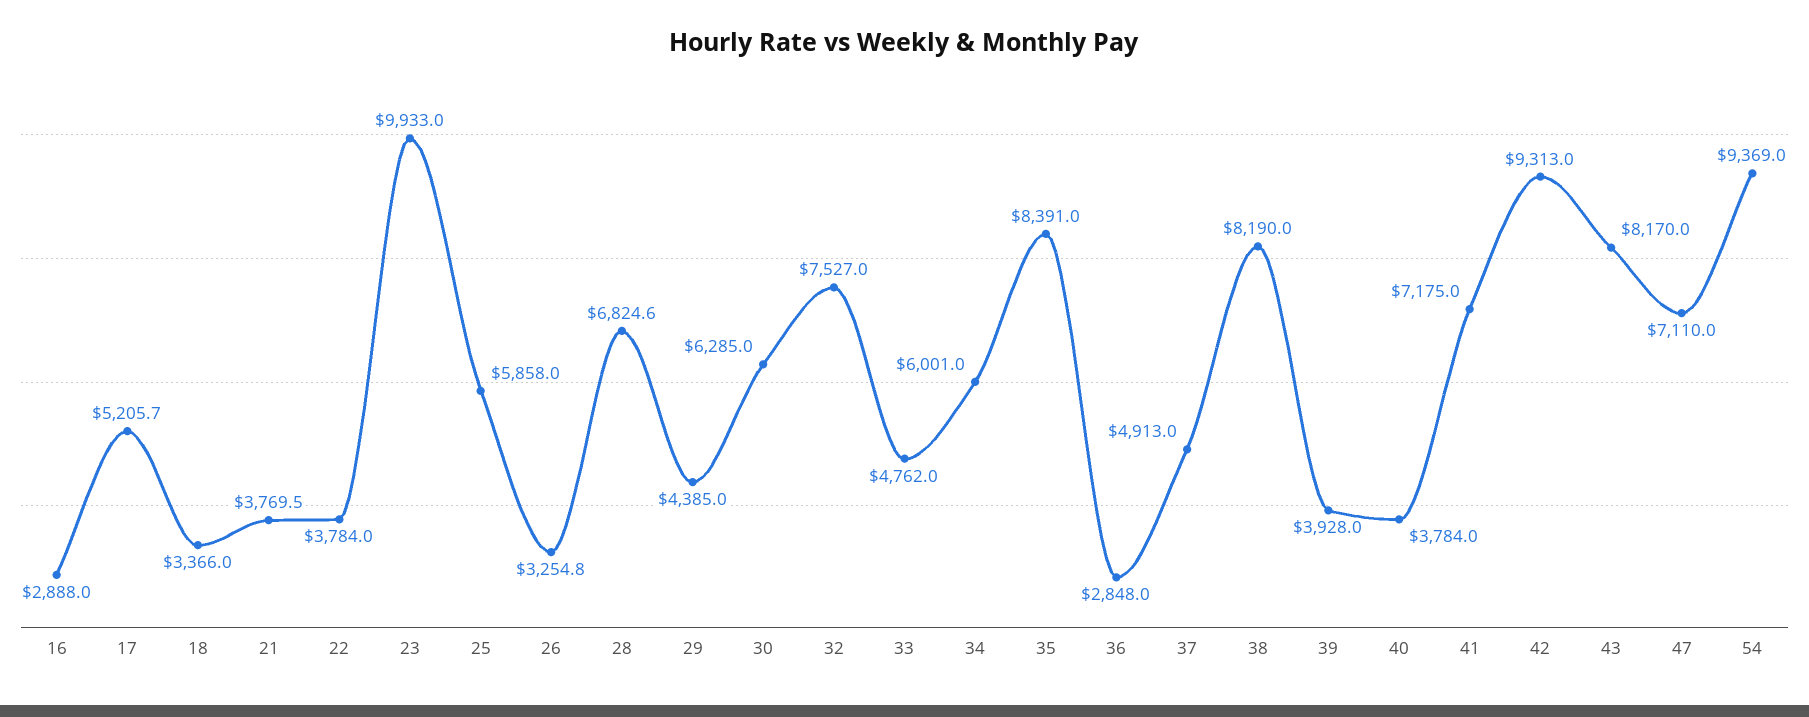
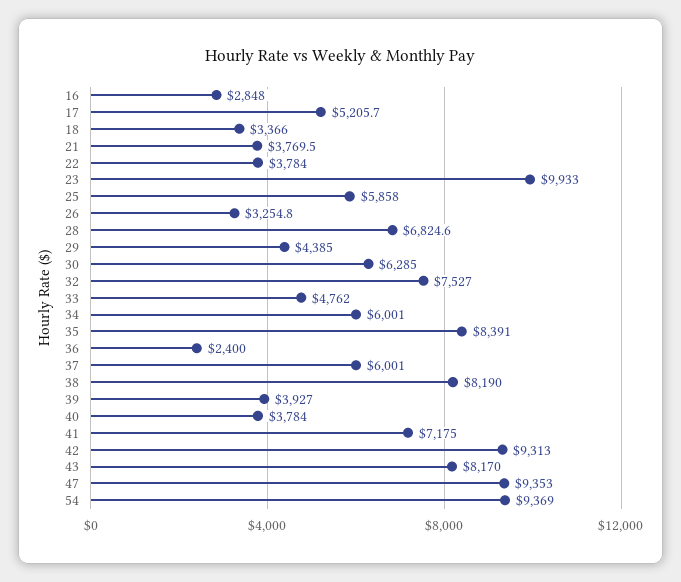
16: 2888 -> 2848
36: 2848 -> 2400
37: 4913 -> 6001
39: 3928 -> 3927
47: 7110 -> 9353

